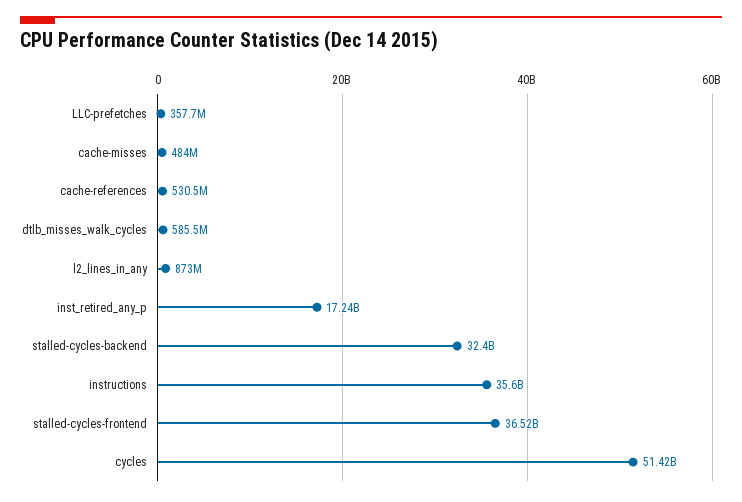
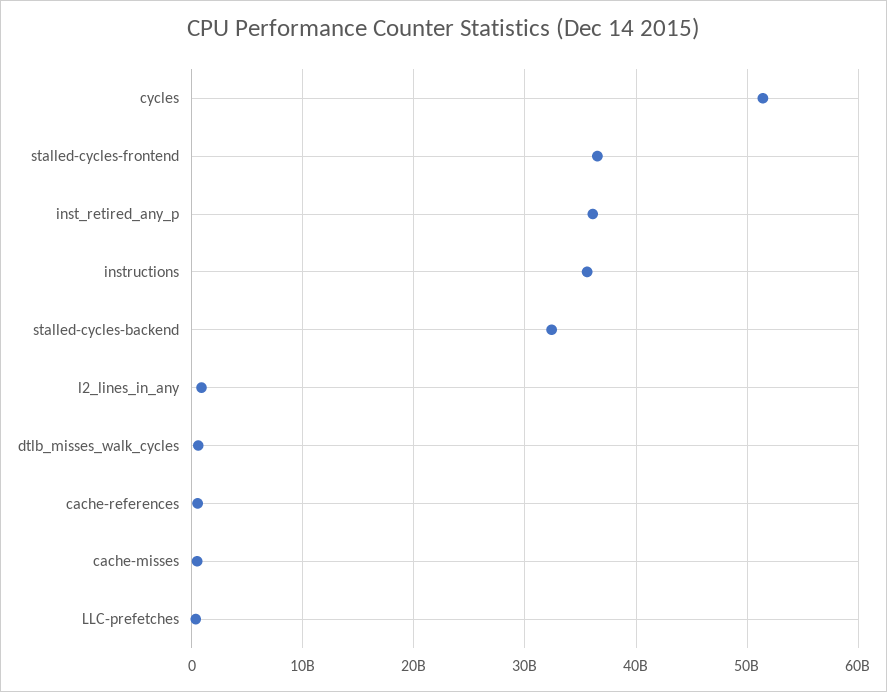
inst_retired_any_p: 17240000000 -> 36000000000

